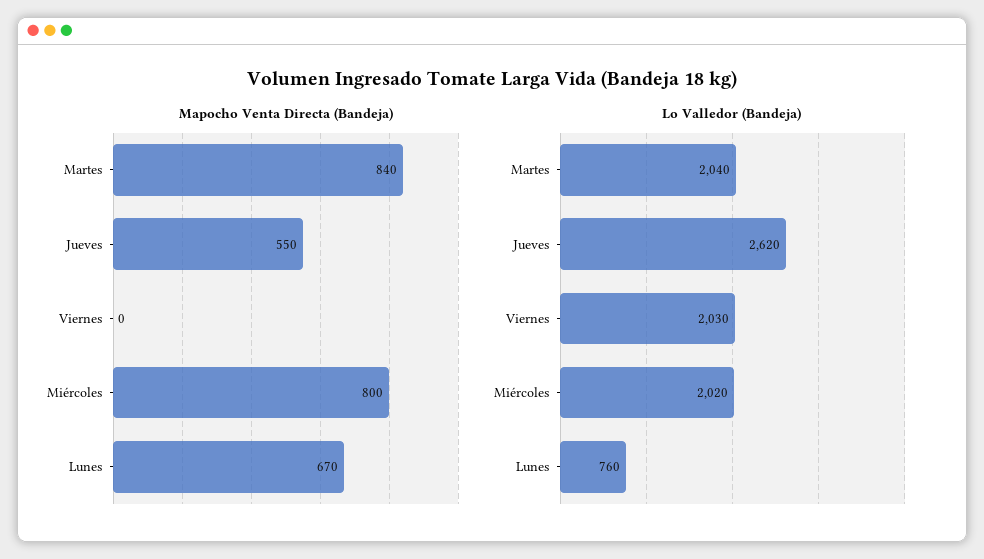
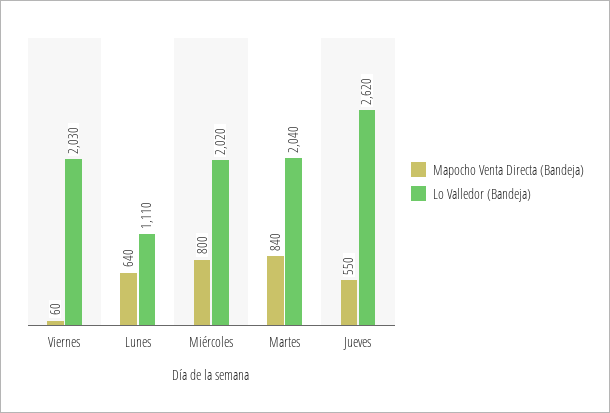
Mapocho Venta Directa (Bandeja), Viernes: 0 -> 60
Mapocho Venta Directa (Bandeja), Lunes: 670 -> 640
Lo Valledor (Bandeja), Lunes: 760 -> 1110

